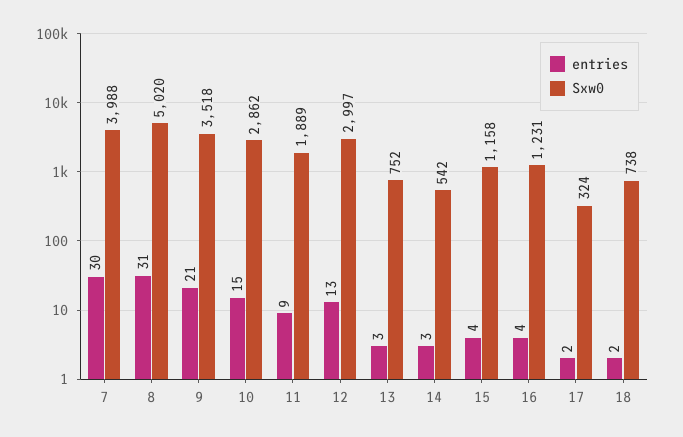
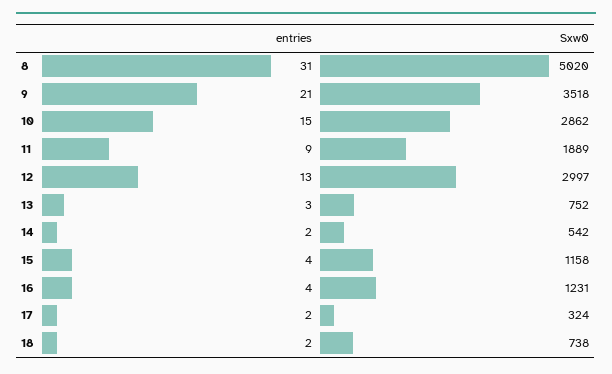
entries, 7: 30 -> none
Sxw0, 7: 3988 -> none
entries, 14: 3 -> 2

